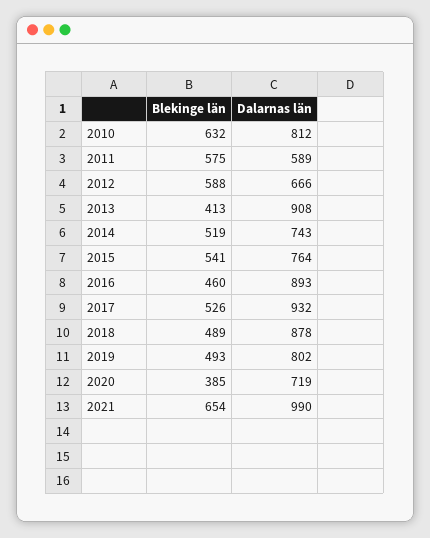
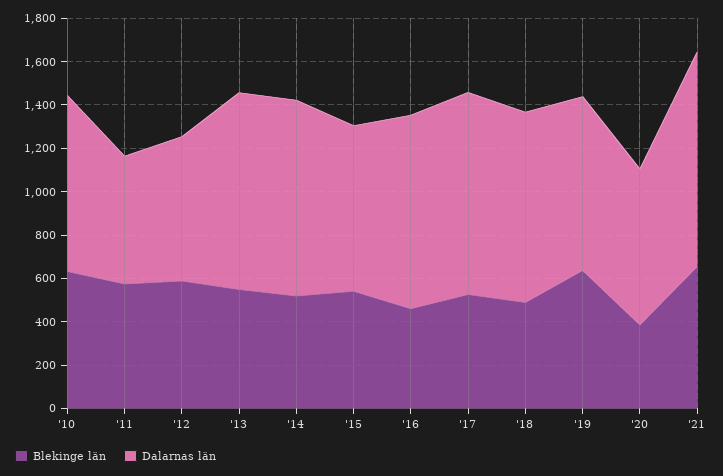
Blekinge län, 2013: 413 -> 550
Dalarnas län, 2014: 743 -> 900
Blekinge län, 2019: 493 -> 650

